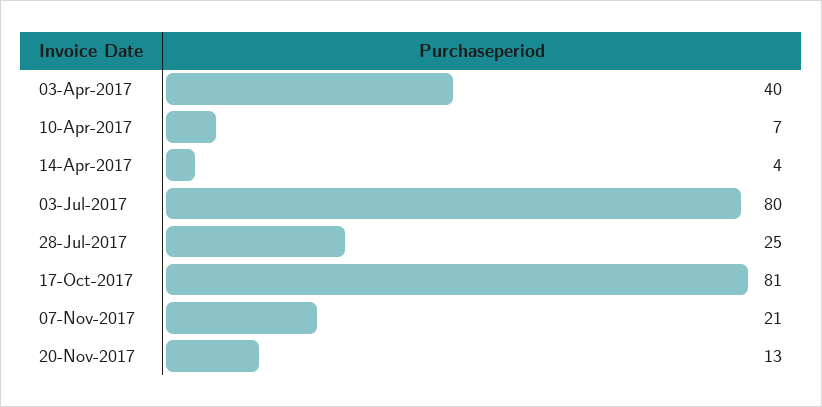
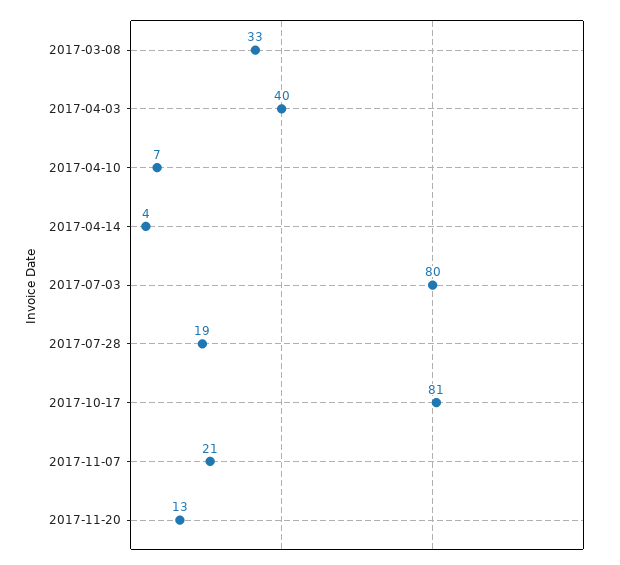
28-Jul-2017: 25 -> 19
2017-03-08: none -> 33

